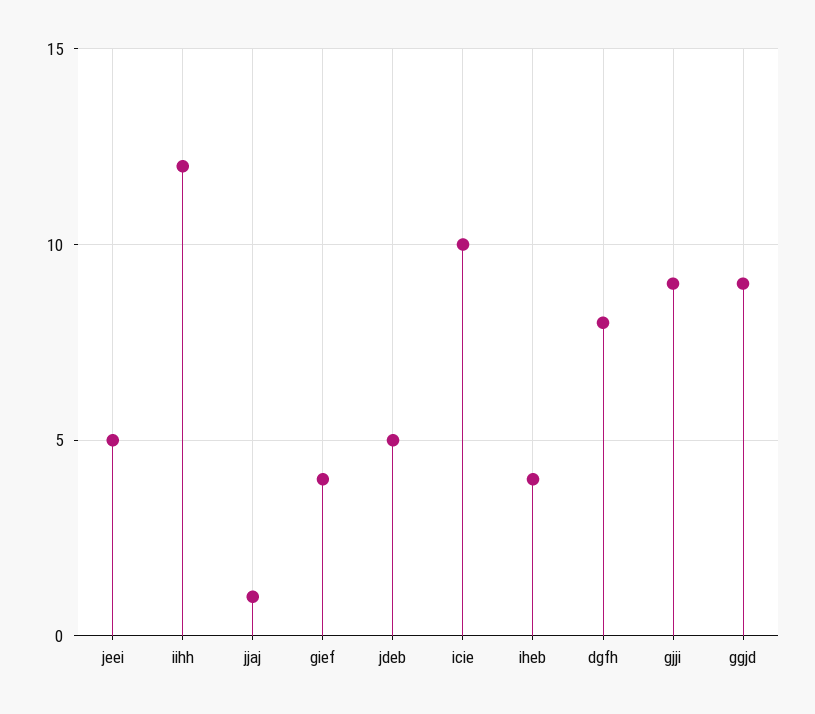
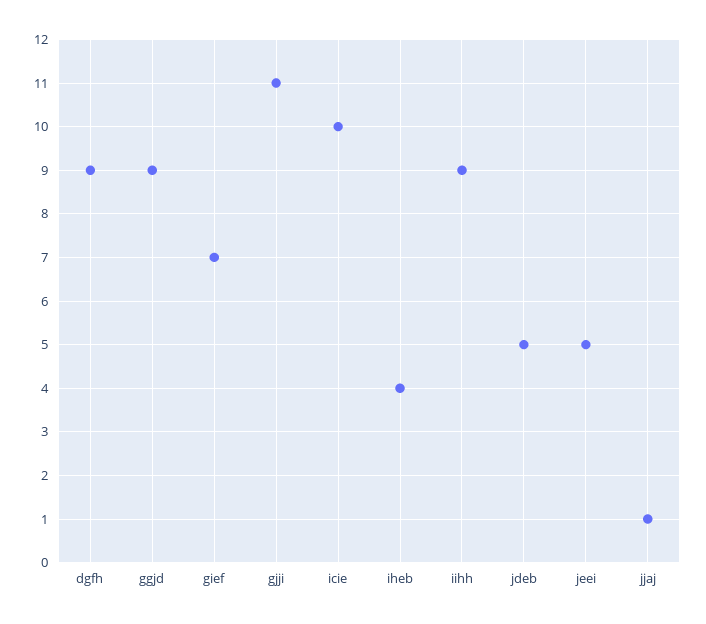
iihh: 12 -> 9
gief: 4 -> 7
dgfh: 8 -> 9
gjji: 9 -> 11

